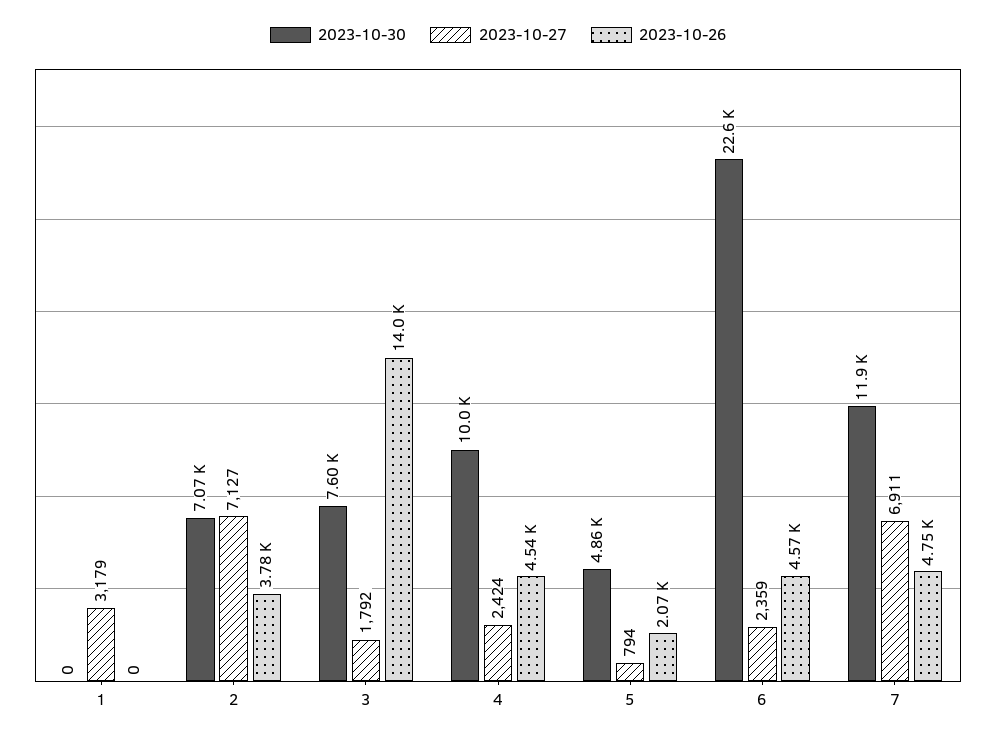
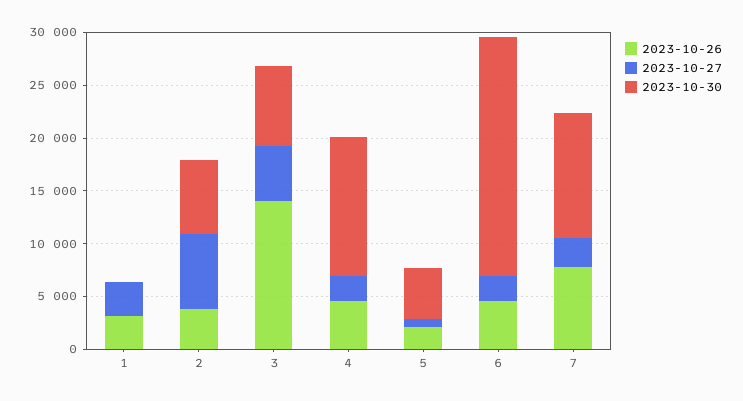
2023-10-26, 1: 0 -> 3000
2023-10-27, 3: 1792 -> 5000
2023-10-30, 4: 10000 -> 13000
2023-10-27, 7: 6911 -> 3000
2023-10-26, 7: 4750 -> 8000

